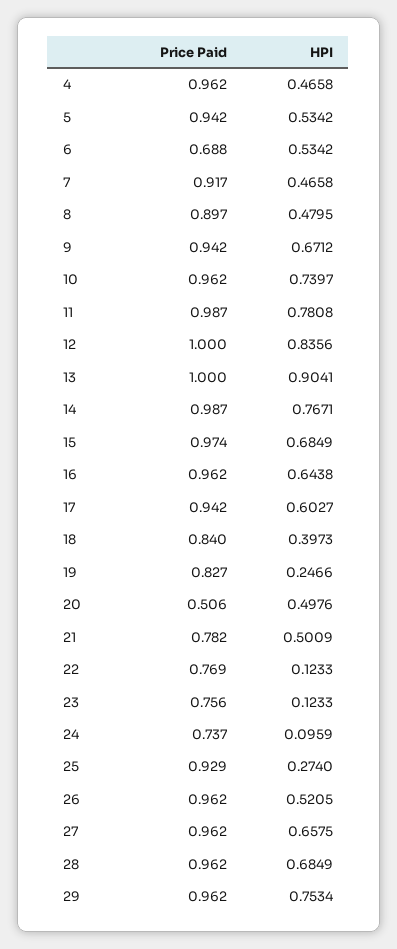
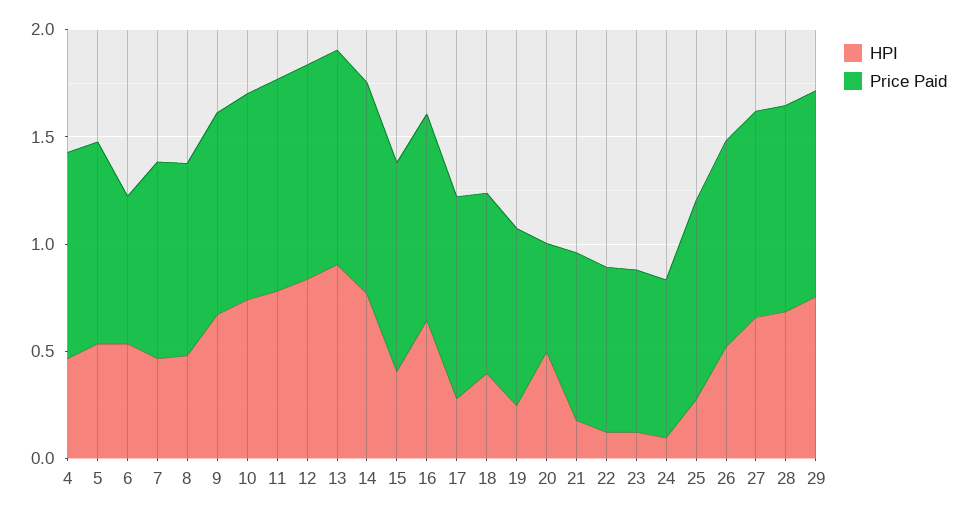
HPI, 15: 0.6849 -> 0.4
HPI, 17: 0.6027 -> 0.3
HPI, 21: 0.5009 -> 0.2

